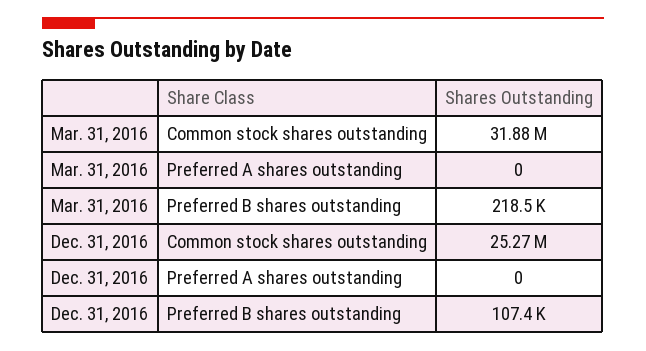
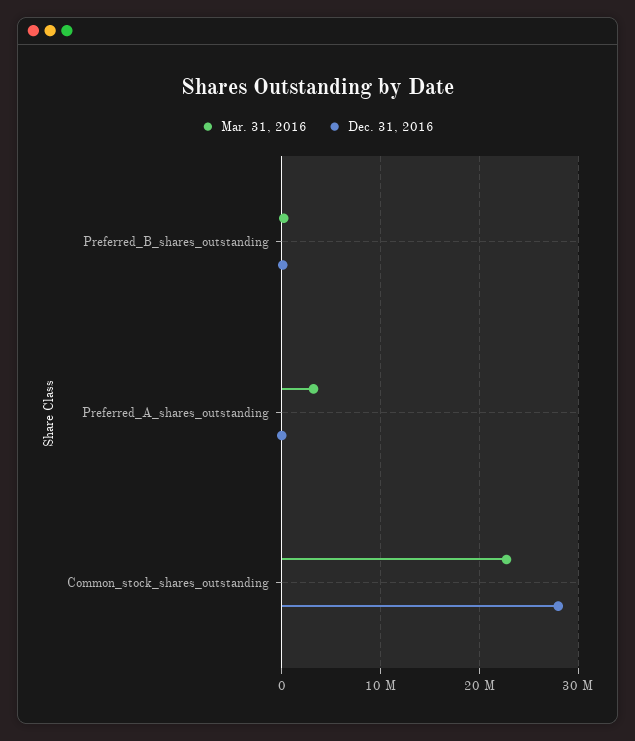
Mar. 31, 2016, Common stock shares outstanding: 31880000 -> 23000000
Mar. 31, 2016, Preferred A shares outstanding: 0 -> 3000000
Dec. 31, 2016, Common stock shares outstanding: 25270000 -> 28000000

